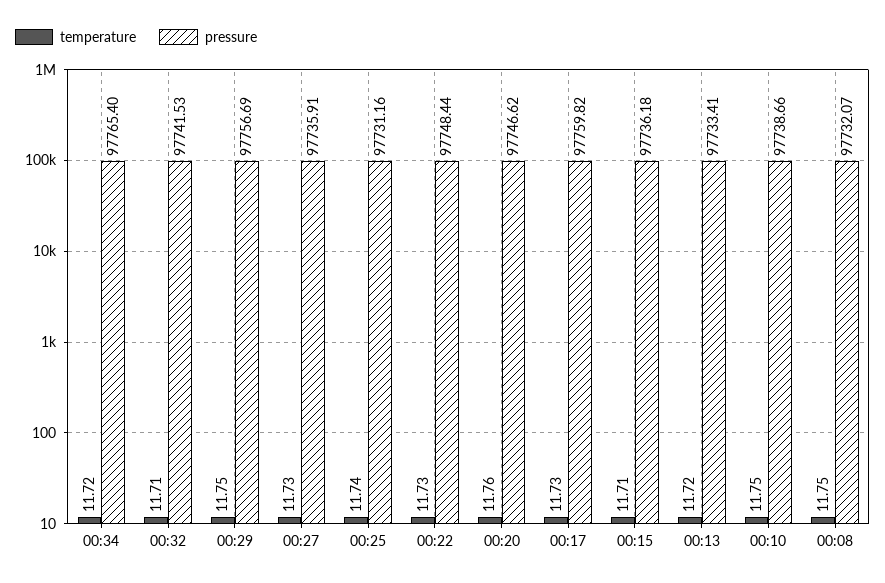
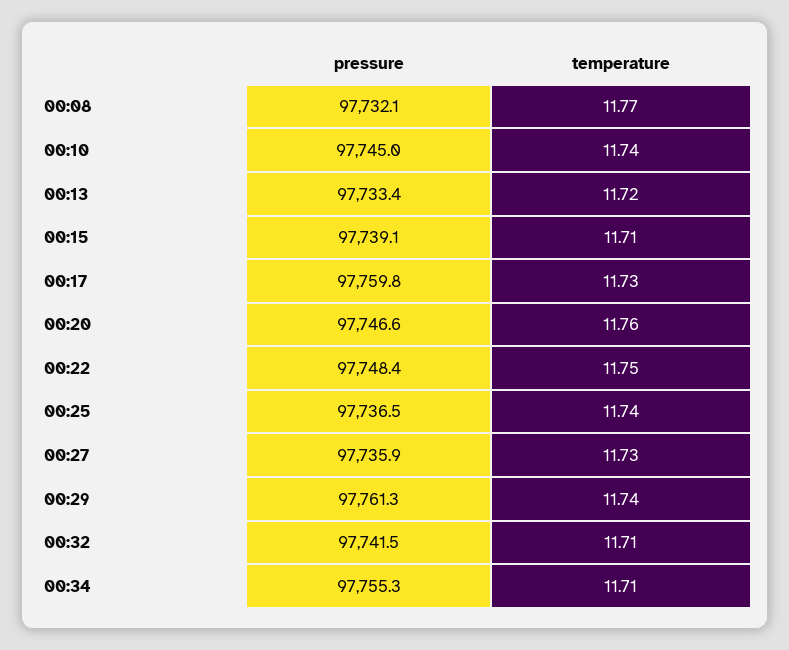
temperature, 00:34: 11.72 -> 11.71
pressure, 00:34: 97765.4 -> 97755.3
temperature, 00:29: 11.75 -> 11.74
pressure, 00:29: 97756.69 -> 97761.3
pressure, 00:25: 97731.16 -> 97736.5
temperature, 00:22: 11.73 -> 11.75
pressure, 00:15: 97736.18 -> 97739.1
temperature, 00:10: 11.75 -> 11.74
pressure, 00:10: 97738.66 -> 97745
temperature, 00:08: 11.75 -> 11.77

